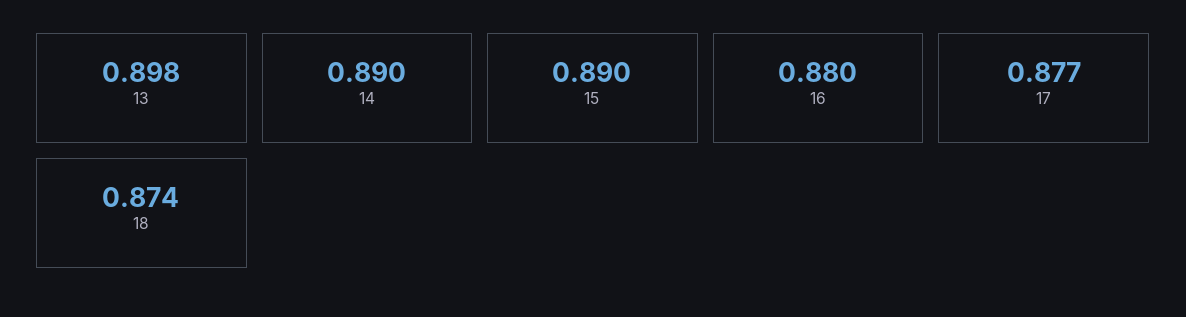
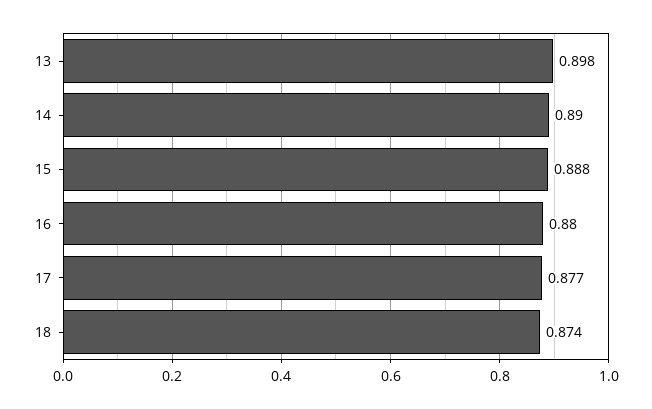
15: 0.89 -> 0.888

